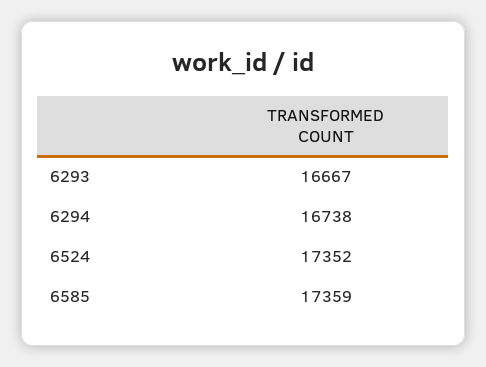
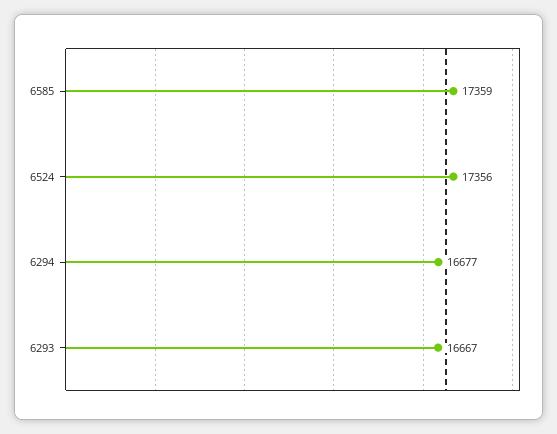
6294: 16738 -> 16677
6524: 17352 -> 17356

